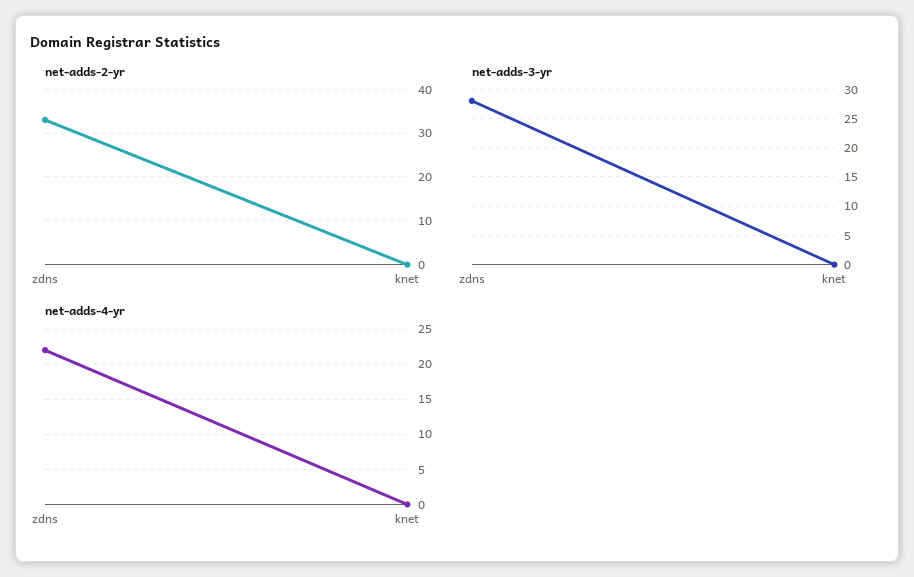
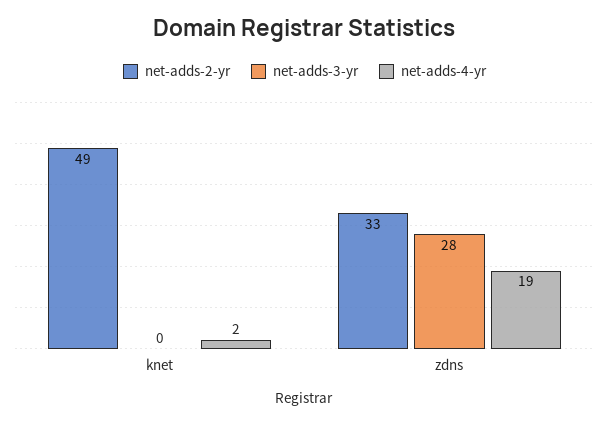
net-adds-2-yr, knet: 0 -> 49
net-adds-4-yr, zdns: 22 -> 19
net-adds-4-yr, knet: 0 -> 2

